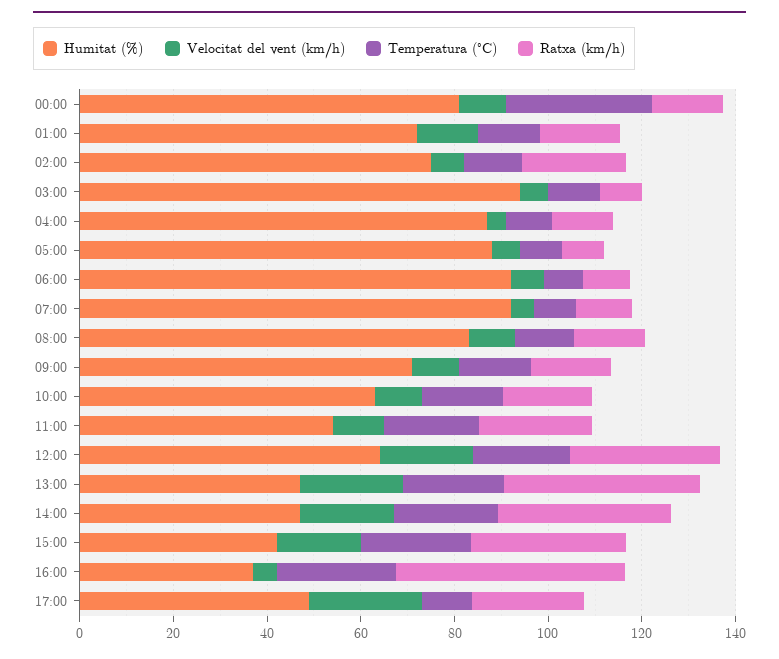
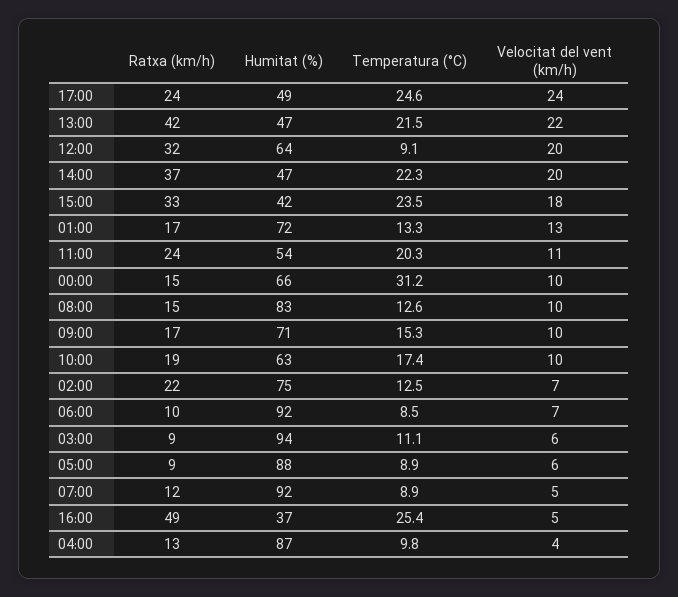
Humitat (%), 00:00: 80 -> 66
Temperatura (°C), 12:00: 20 -> 9.1
Temperatura (°C), 17:00: 10 -> 24.6

